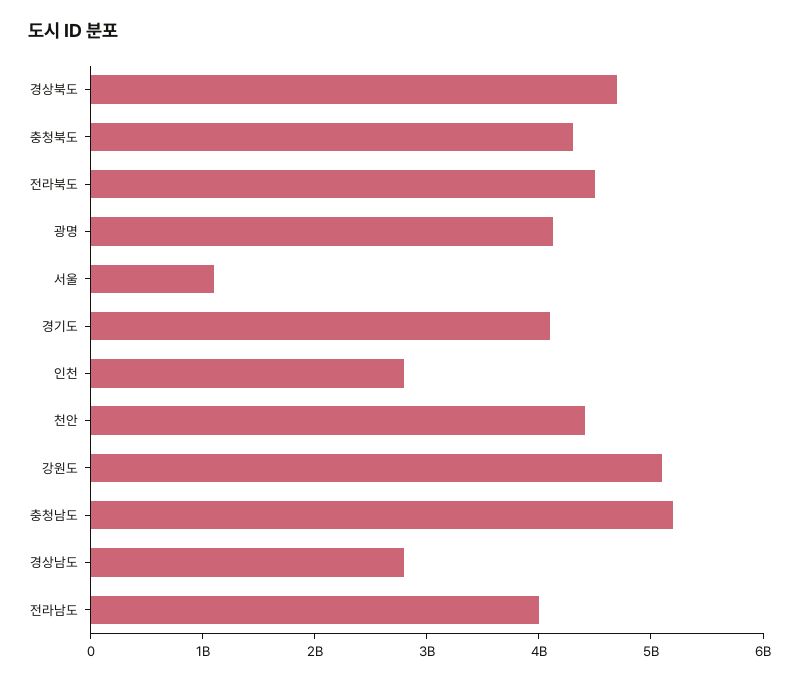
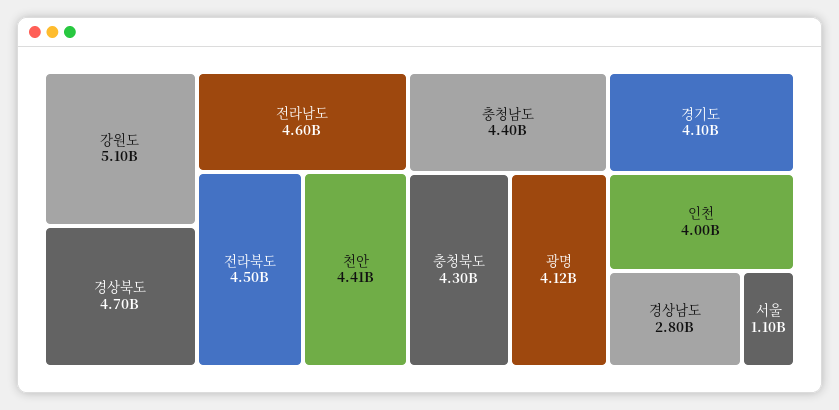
인천: 2800000000 -> 4000000000
충청남도: 5200000000 -> 4400000000
전라남도: 4000000000 -> 4600000000

